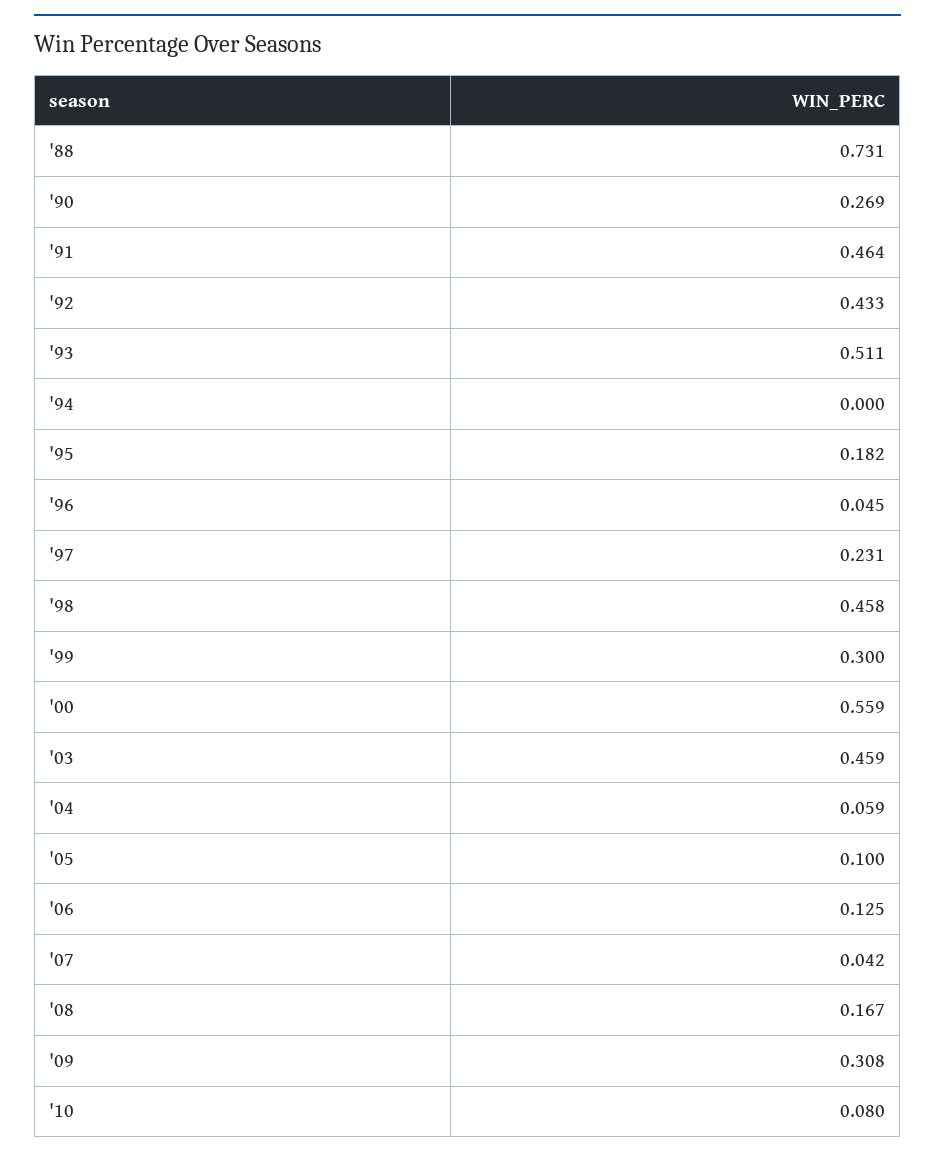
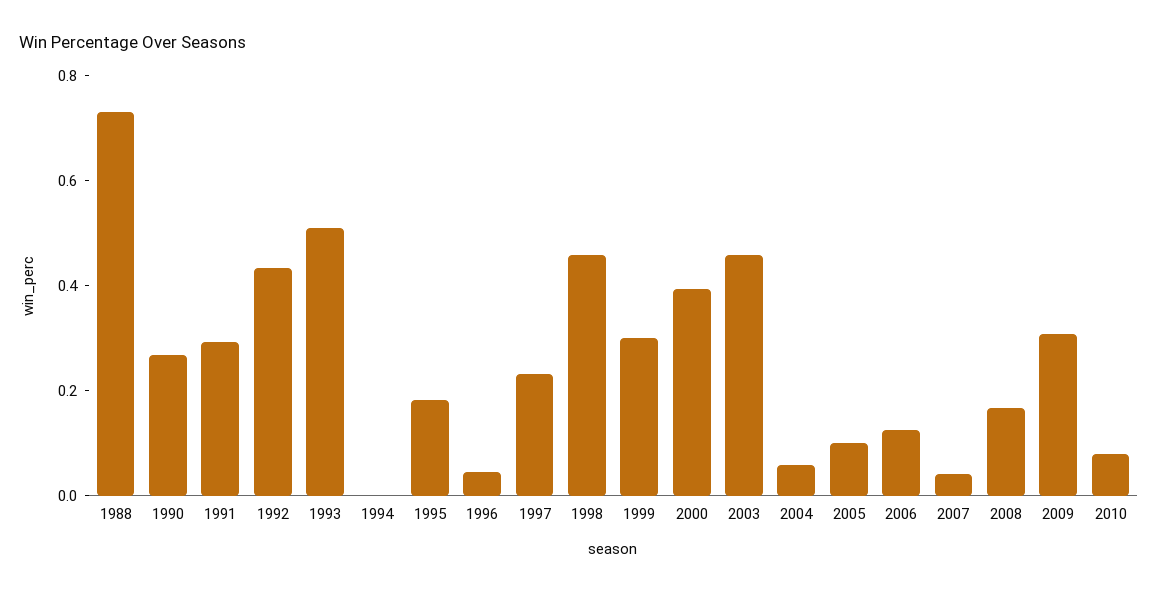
'91: 0.464 -> 0.3
'00: 0.559 -> 0.4

